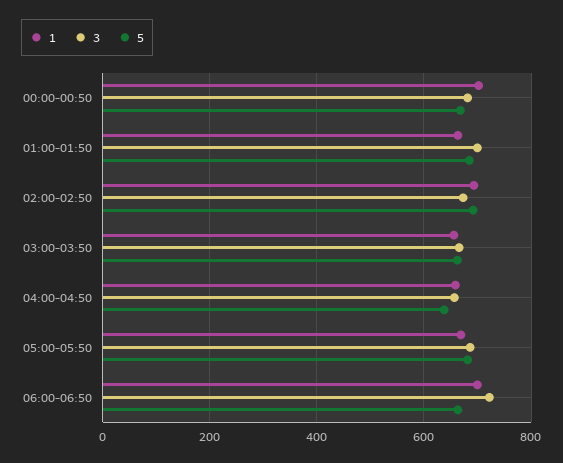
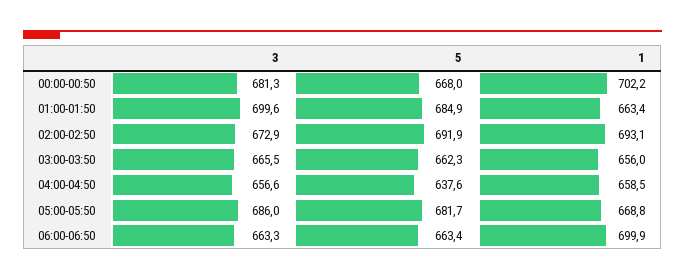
3, 06:00-06:50: 720 -> 663.3

